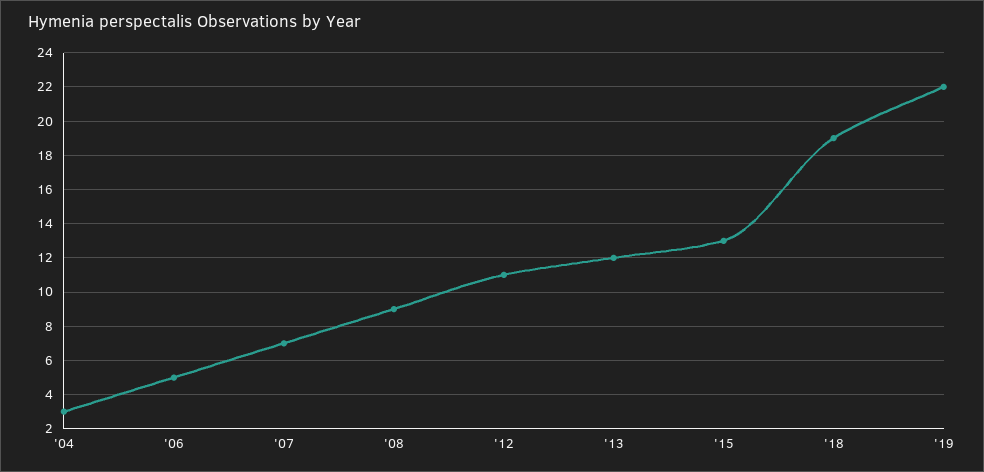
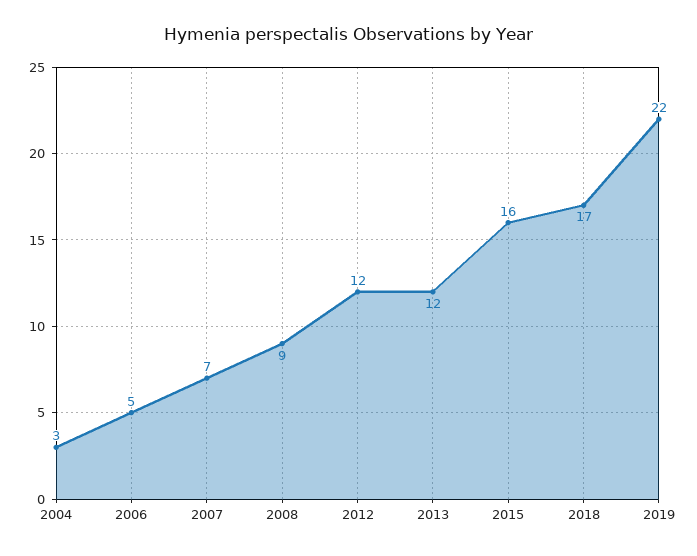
'12: 11 -> 12
'15: 13 -> 16
'18: 19 -> 17

